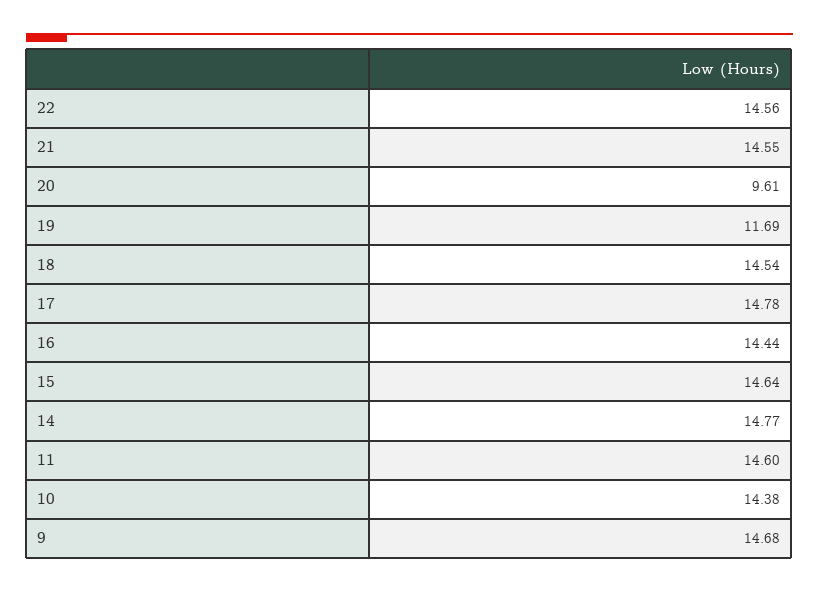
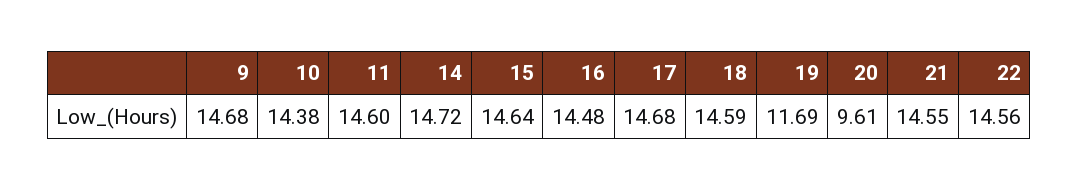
18: 14.54 -> 14.59
17: 14.78 -> 14.68
16: 14.44 -> 14.48
14: 14.77 -> 14.72

